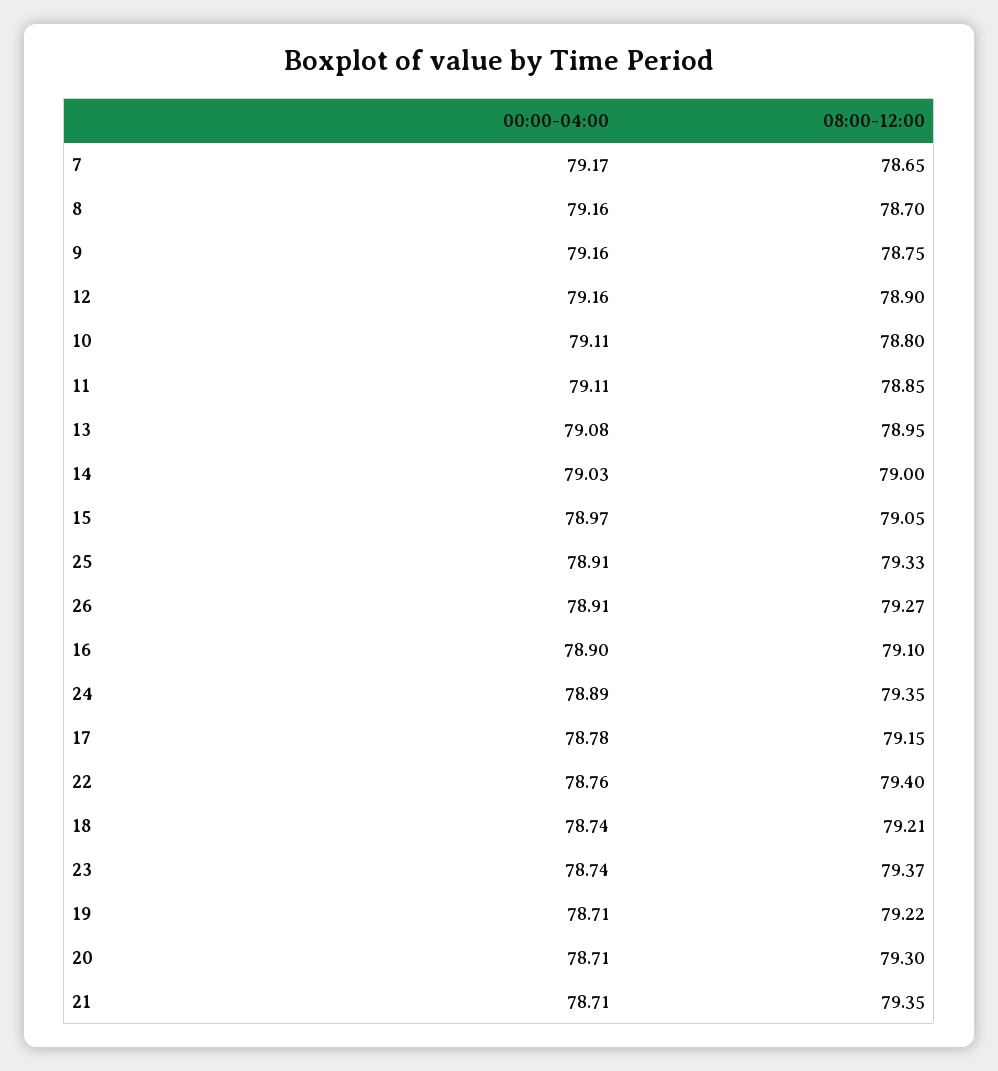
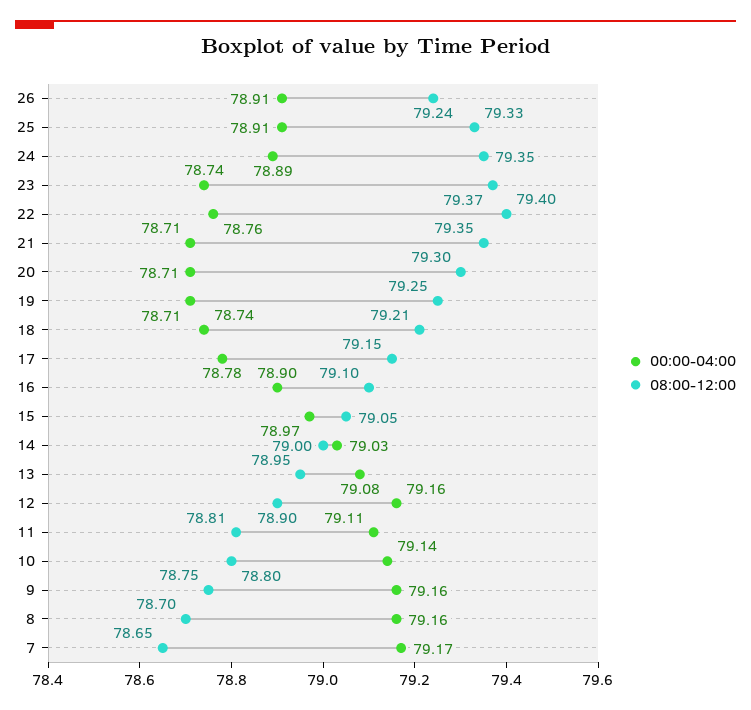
00:00-04:00, 10: 79.11 -> 79.14
08:00-12:00, 11: 78.85 -> 78.81
08:00-12:00, 26: 79.27 -> 79.24
08:00-12:00, 19: 79.22 -> 79.25

